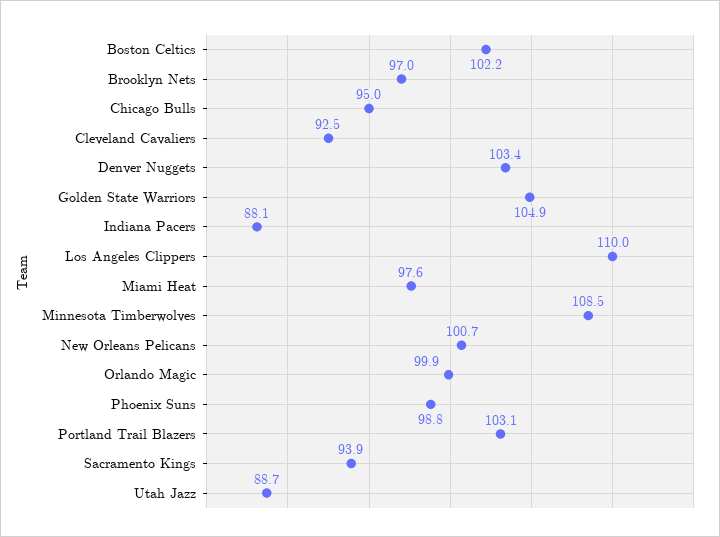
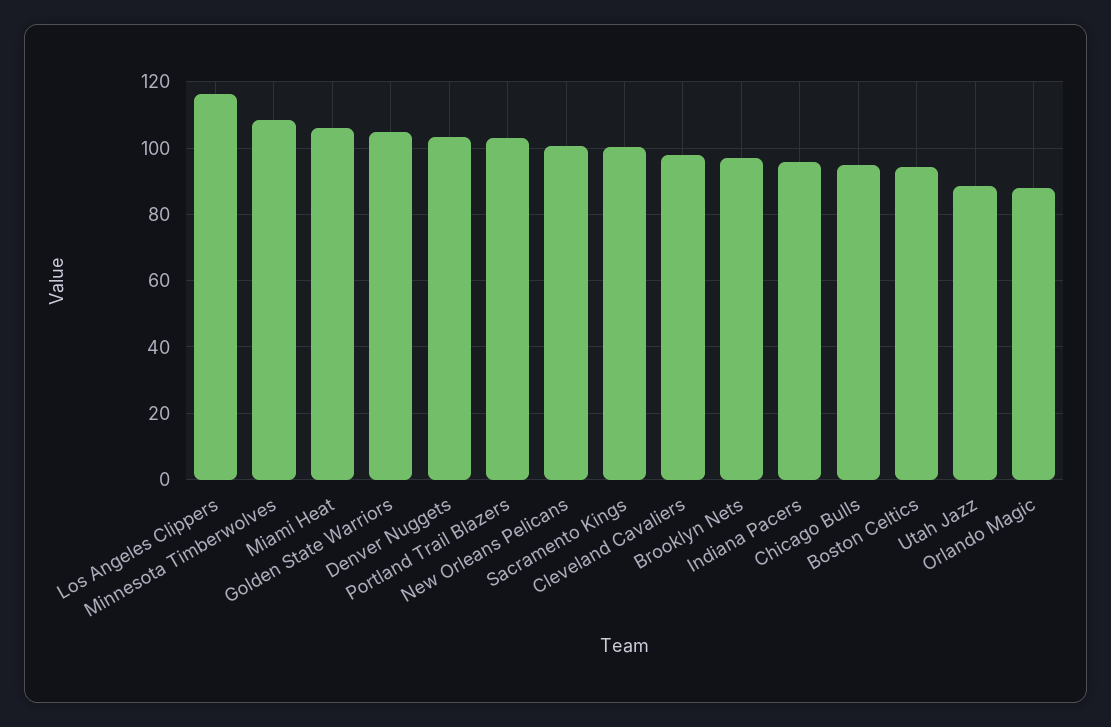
Boston Celtics: 102.2 -> 94
Cleveland Cavaliers: 92.5 -> 98
Indiana Pacers: 88.1 -> 96
Los Angeles Clippers: 110 -> 116
Miami Heat: 97.6 -> 106
Orlando Magic: 99.9 -> 88
Phoenix Suns: 98.8 -> none
Sacramento Kings: 93.9 -> 100

